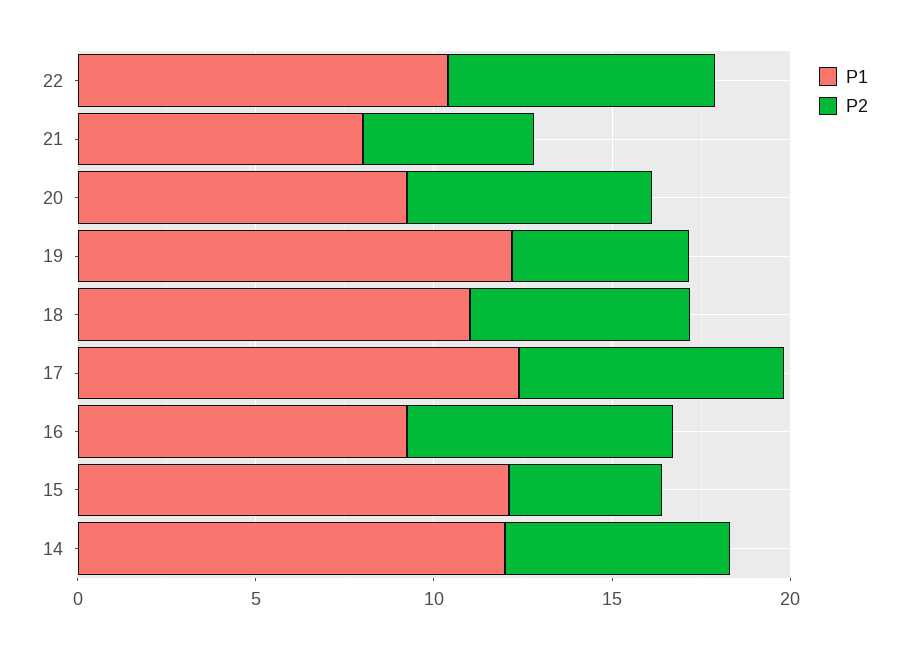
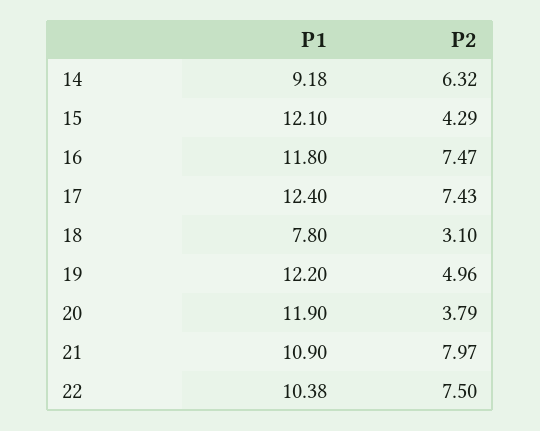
P1, 21: 8 -> 10.9
P2, 21: 5 -> 7.97
P1, 20: 9 -> 11.9
P2, 20: 7 -> 3.79
P1, 18: 11 -> 7.8
P2, 18: 6 -> 3.1
P1, 16: 9 -> 11.8
P1, 14: 12 -> 9.18

